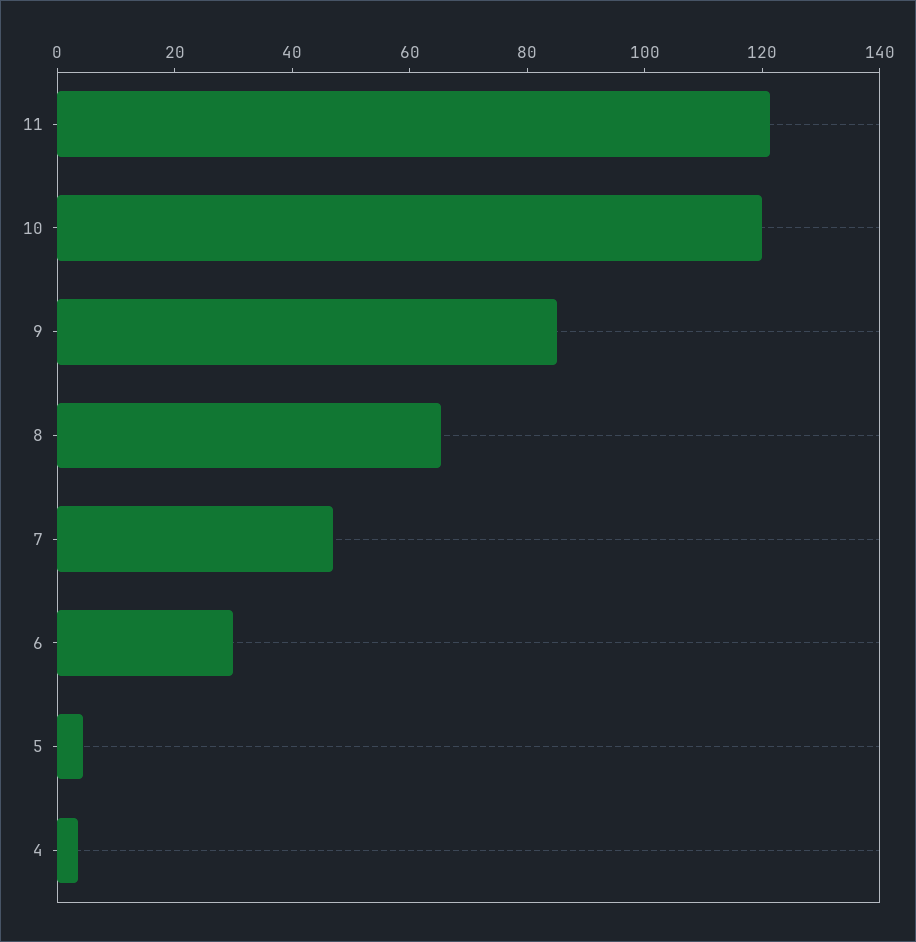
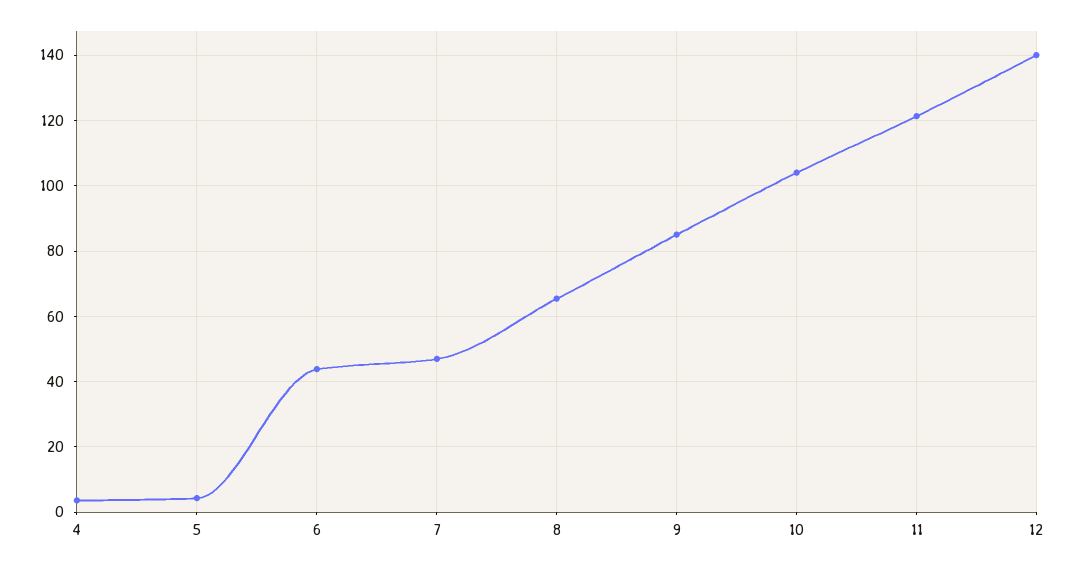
10: 120 -> 104
6: 30 -> 44
12: none -> 140

